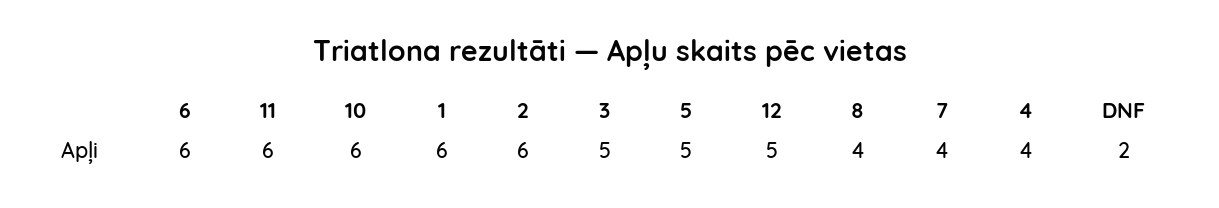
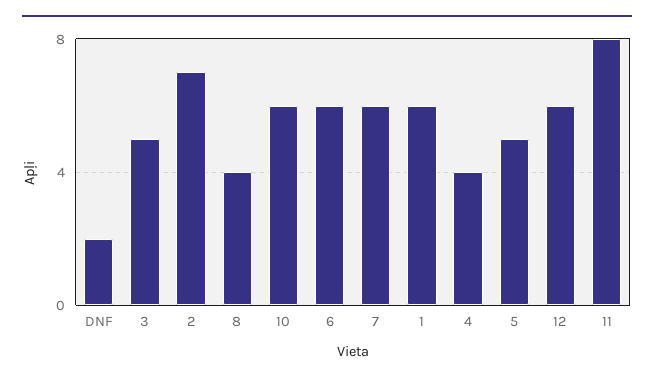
11: 6 -> 8
2: 6 -> 7
12: 5 -> 6
7: 4 -> 6

